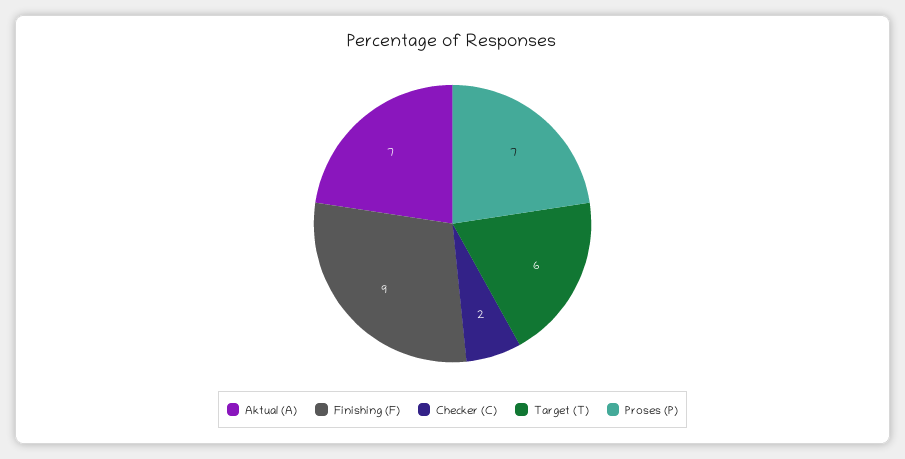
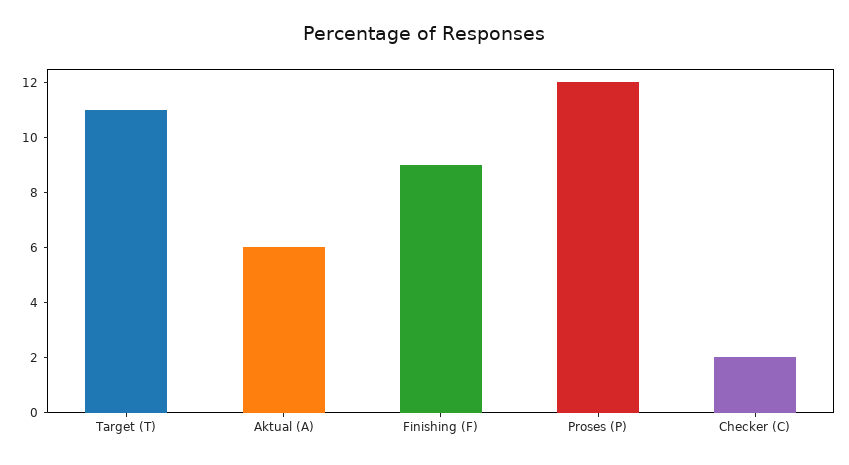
Aktual (A): 7 -> 6
Target (T): 6 -> 11
Proses (P): 7 -> 12

